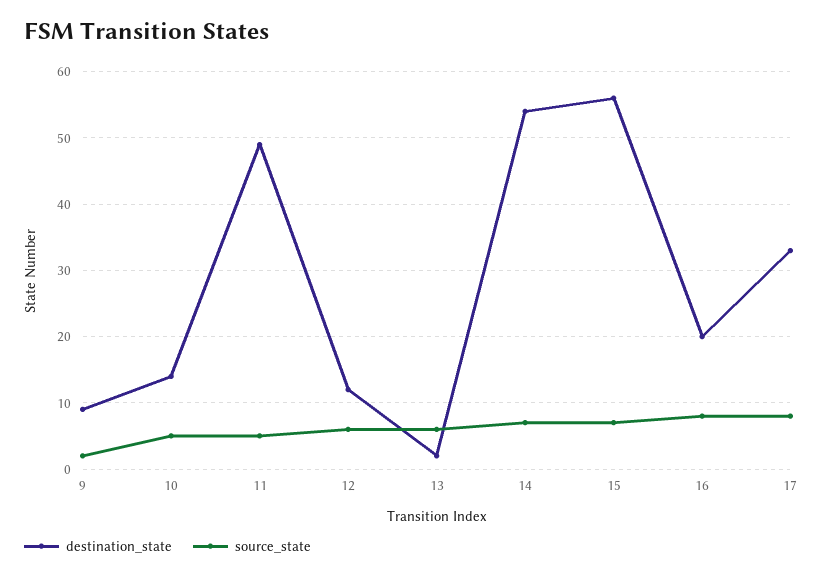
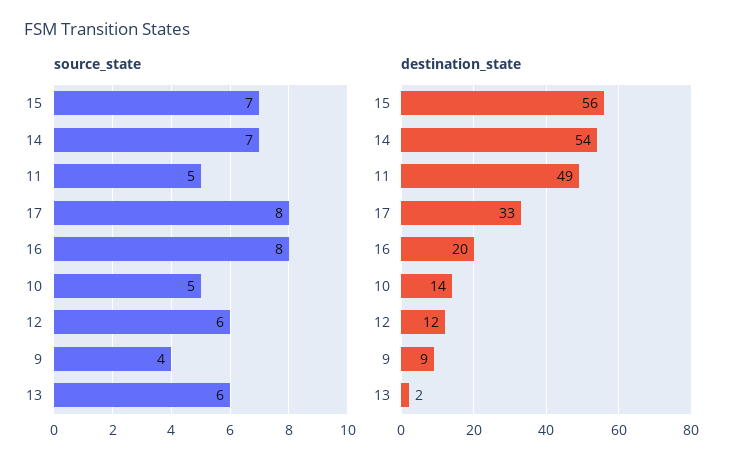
source_state, 9: 2 -> 4

